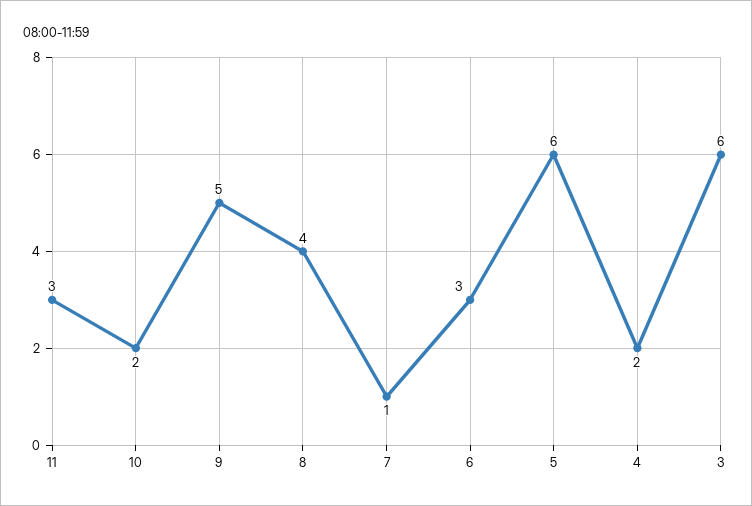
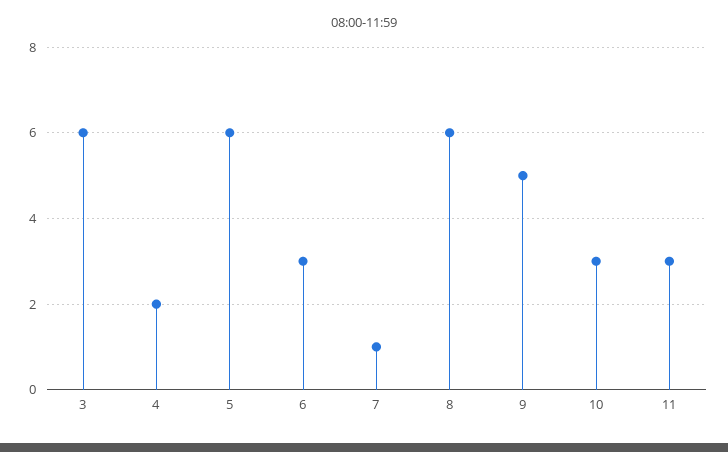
10: 2 -> 3
8: 4 -> 6

